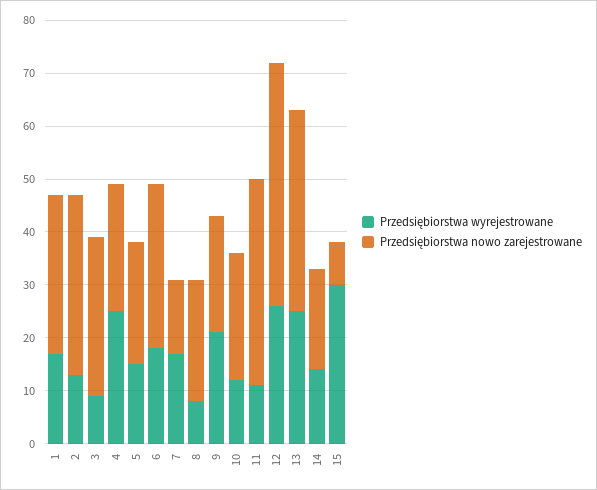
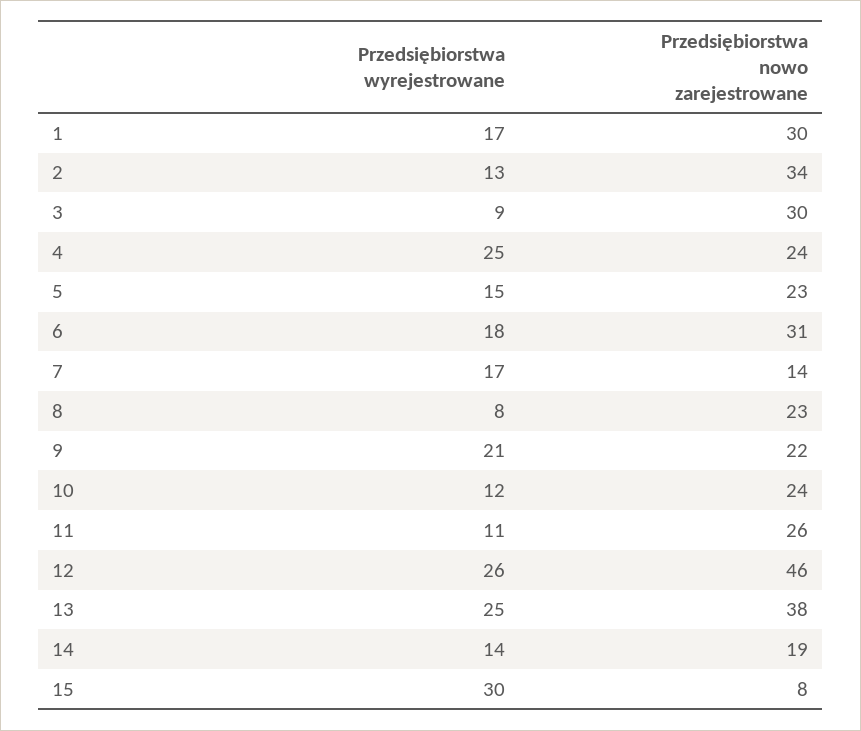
Przedsiębiorstwa nowo zarejestrowane, 11: 40 -> 26

